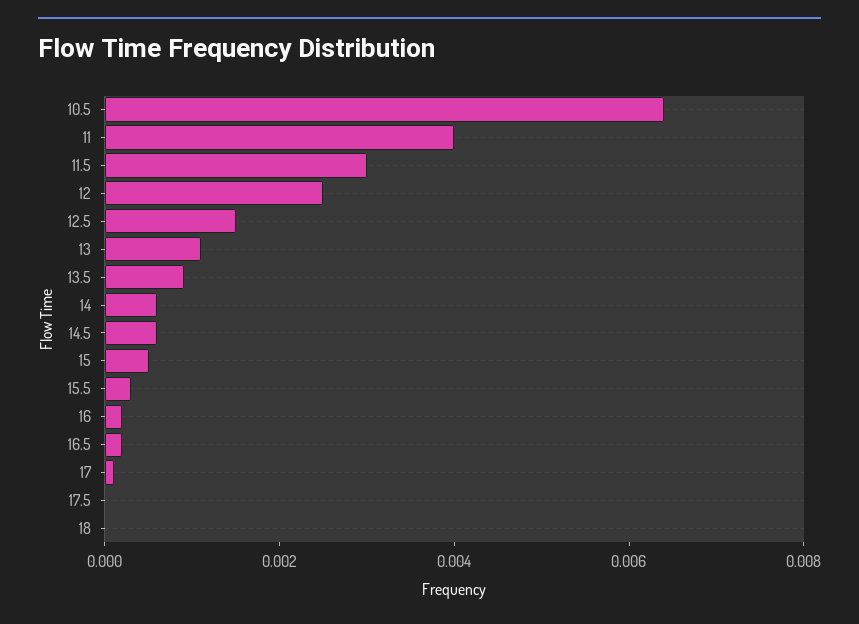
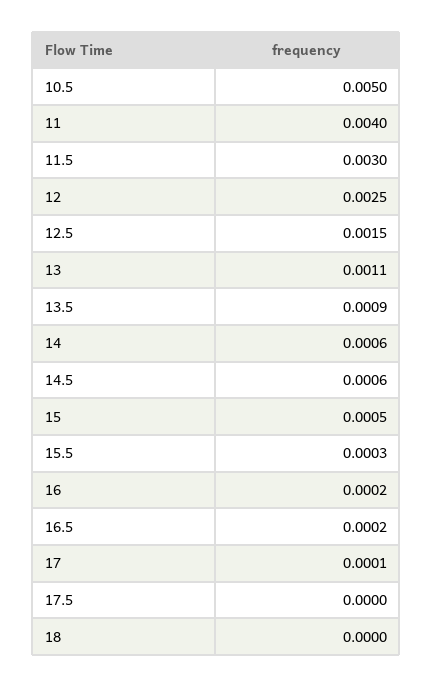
10.5: 0.0065 -> 0.005

